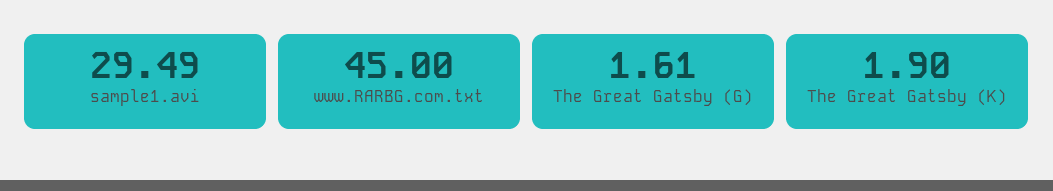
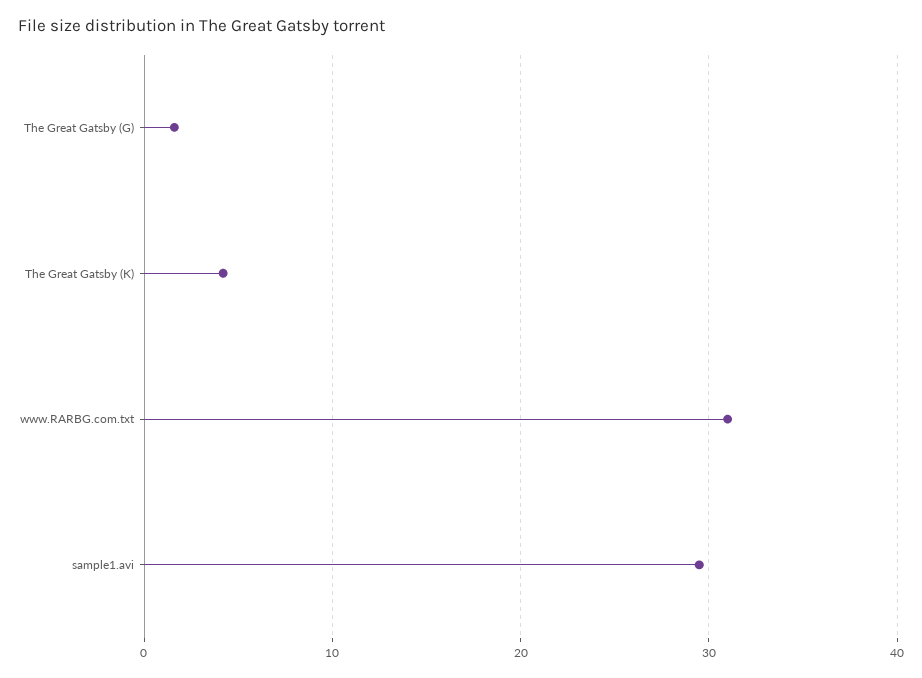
www.RARBG.com.txt: 45 -> 31
The Great Gatsby (K): 1.9 -> 4

